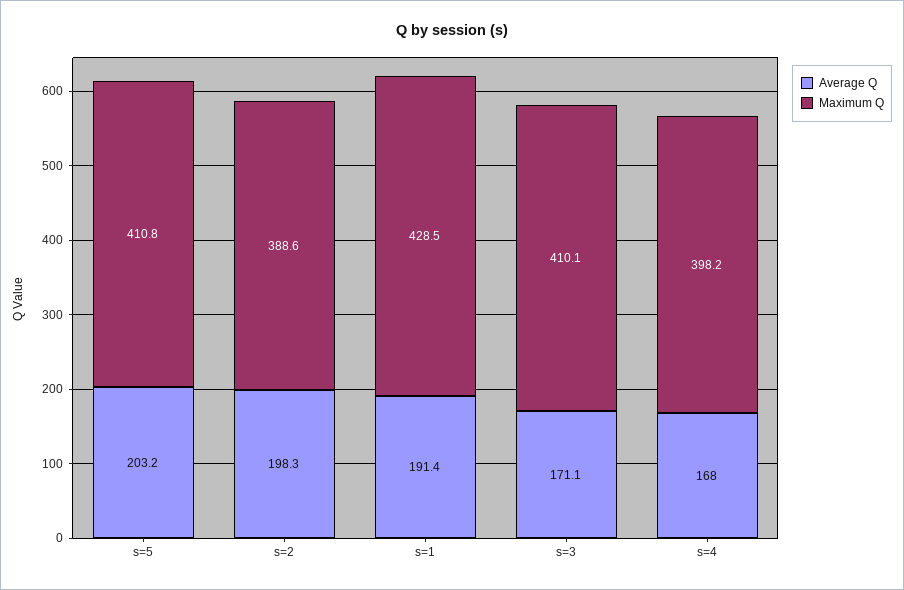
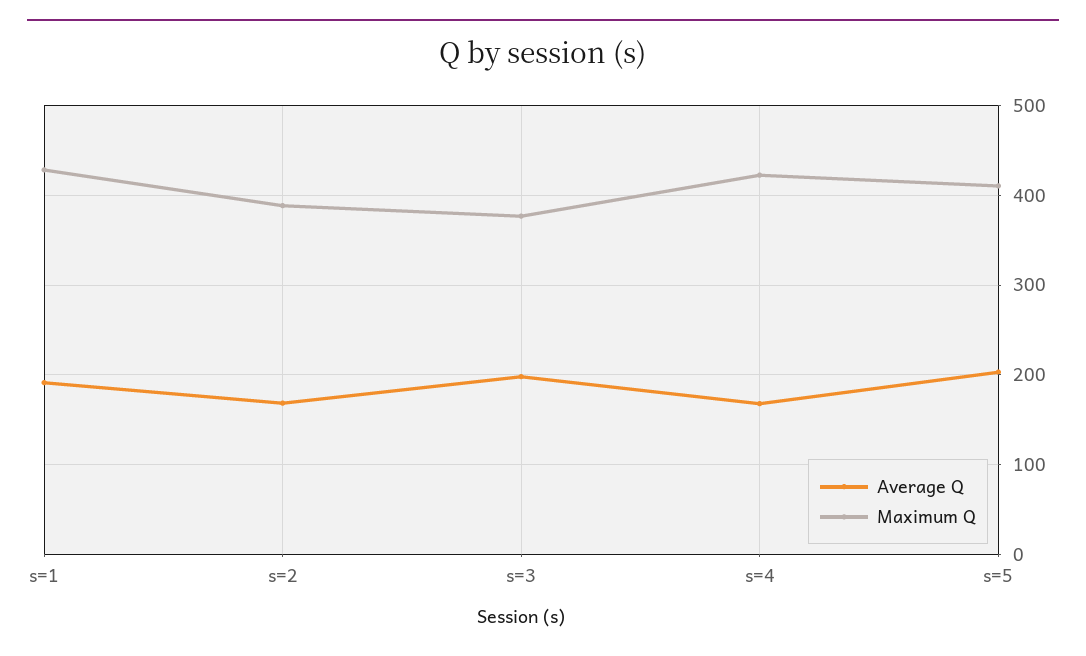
Average Q, s=2: 198.3 -> 170
Average Q, s=3: 171.1 -> 200
Maximum Q, s=3: 410.1 -> 380
Maximum Q, s=4: 398.2 -> 420

